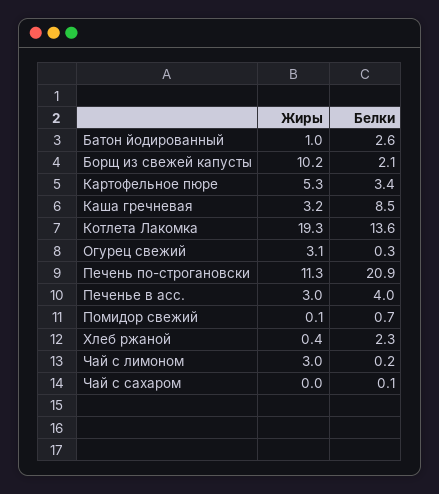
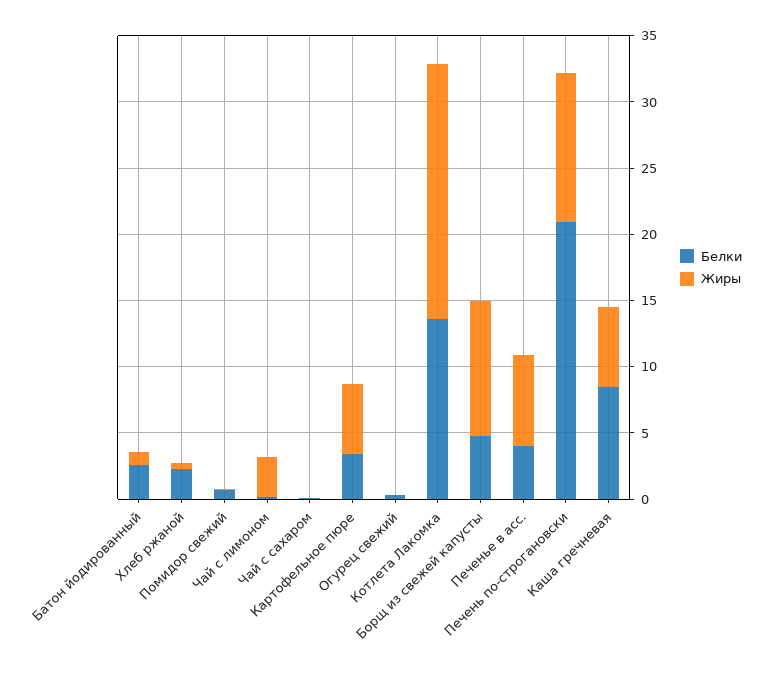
Белки, Борщ из свежей капусты: 2.1 -> 5
Жиры, Каша гречневая: 3.2 -> 6
Жиры, Огурец свежий: 3.1 -> 0
Жиры, Печенье в асс.: 3 -> 7

